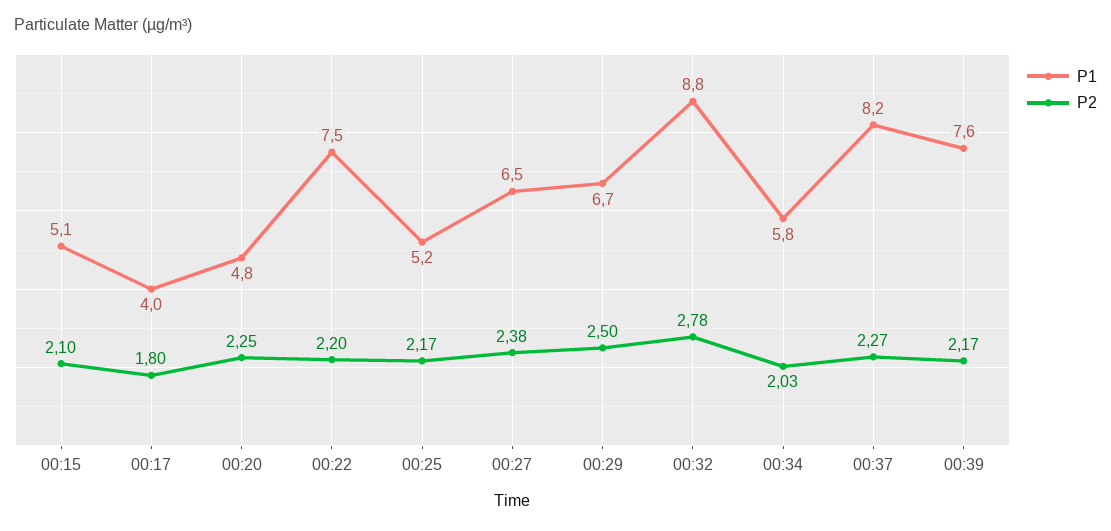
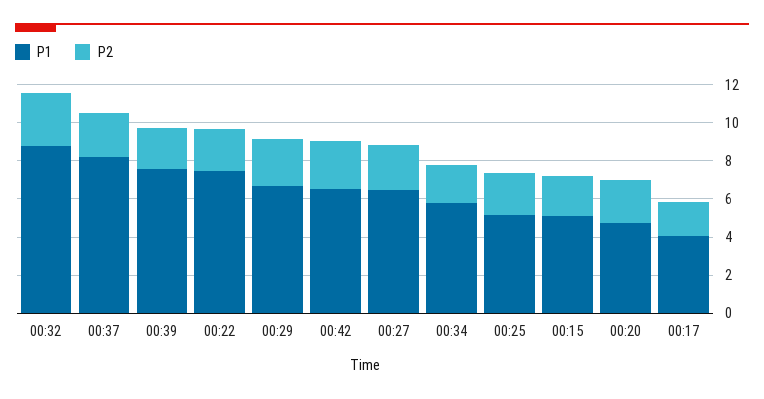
P1, 00:42: none -> 6.5
P2, 00:42: none -> 2.5

